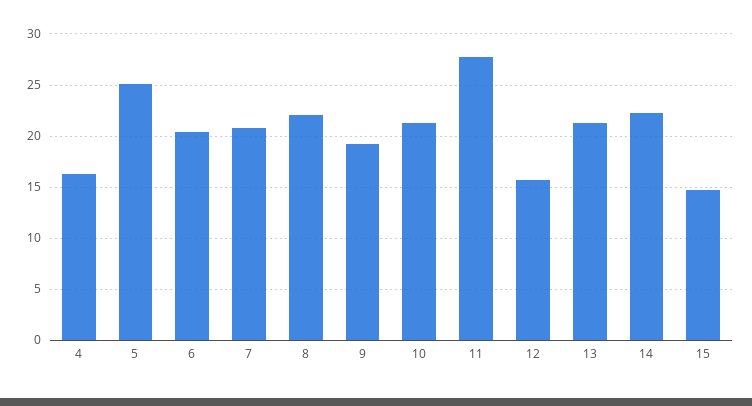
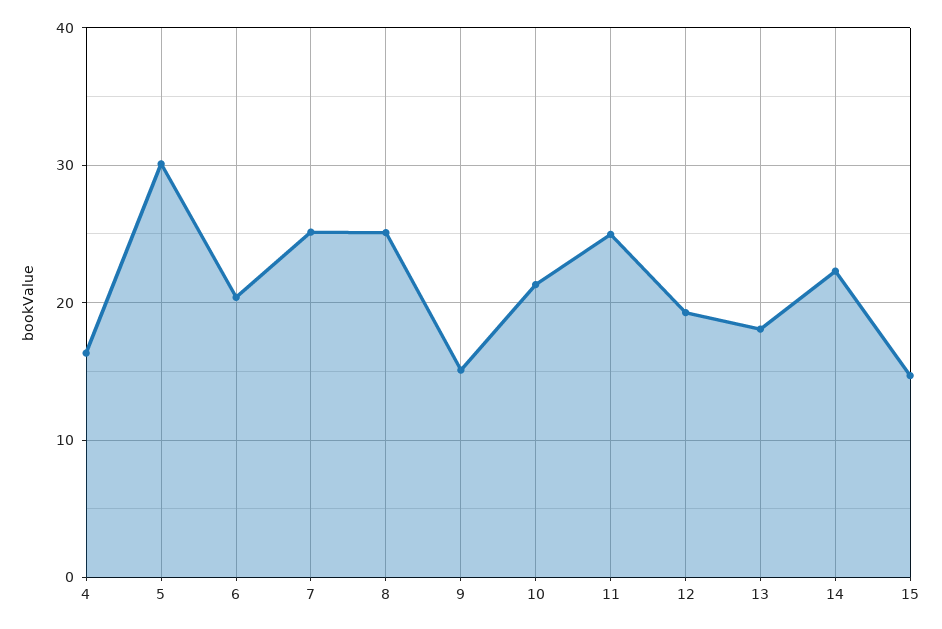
5: 25 -> 30
7: 21 -> 25
8: 22 -> 25
9: 19 -> 15
11: 28 -> 25
12: 16 -> 19
13: 21 -> 18

